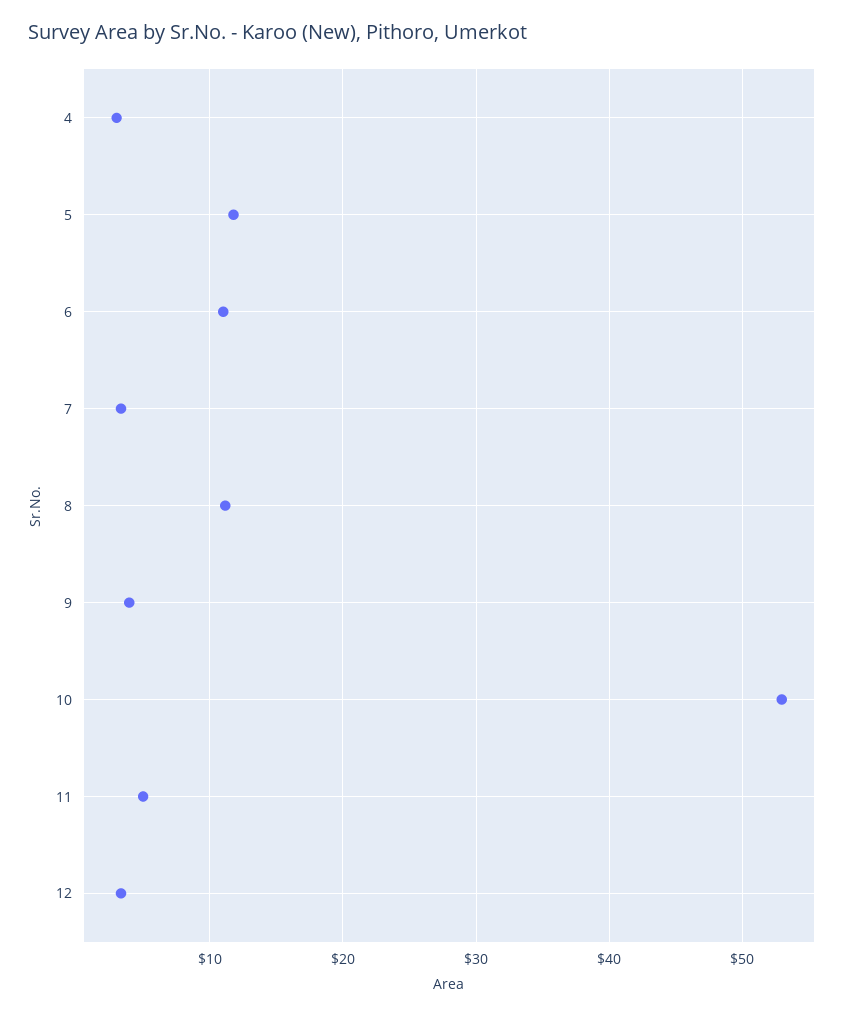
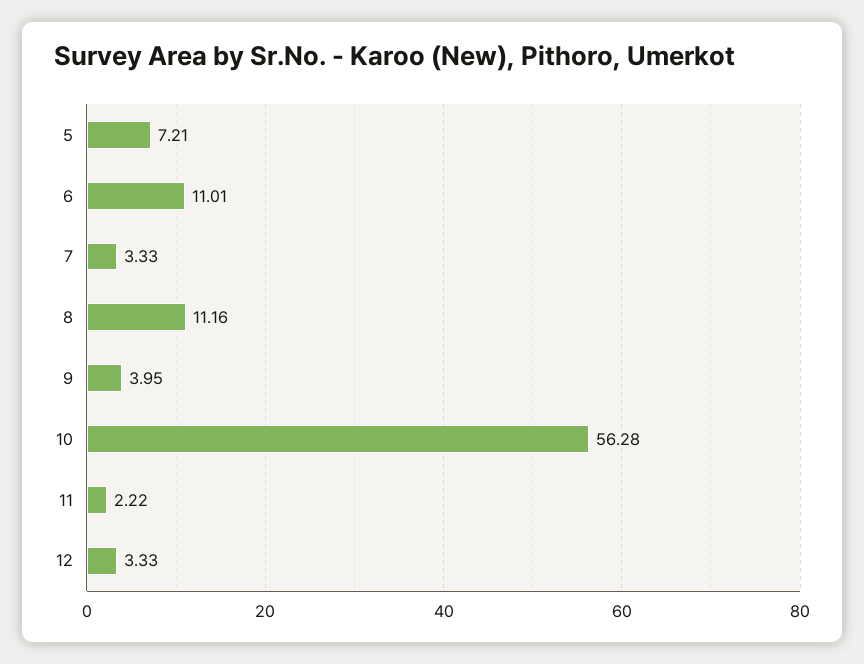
4: 3 -> none
5: 12 -> 7.21
10: 53 -> 56.28
11: 5 -> 2.22

